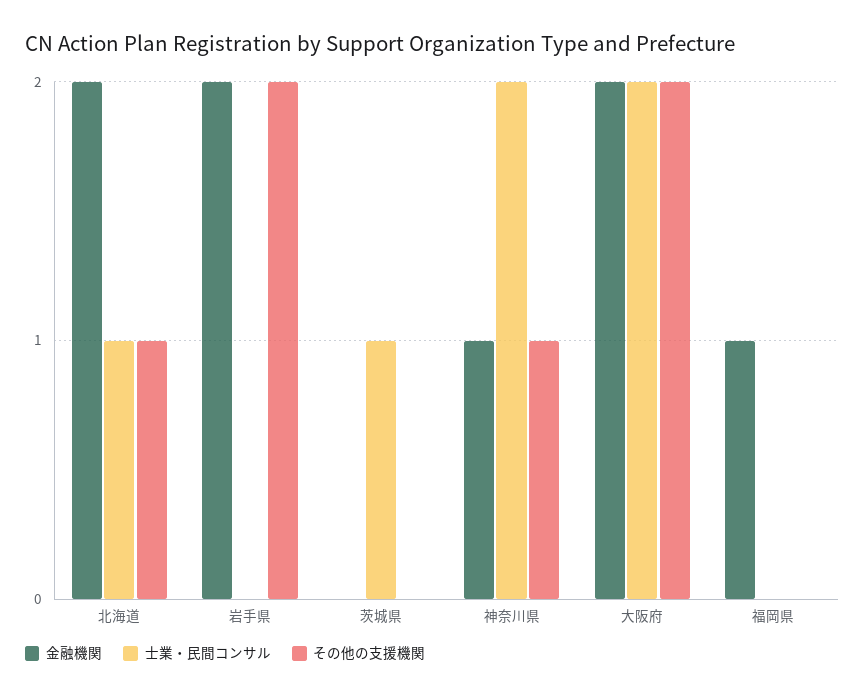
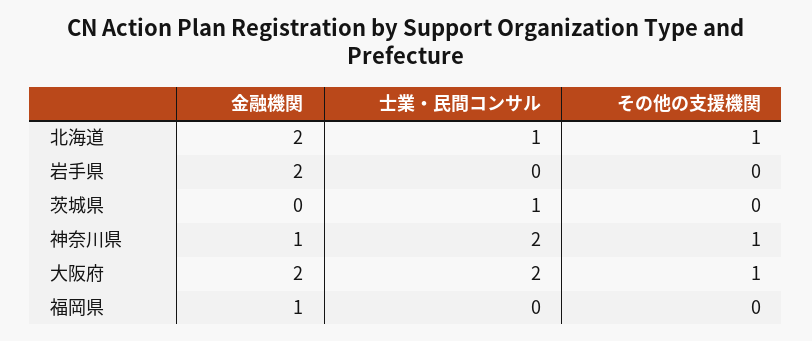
その他の支援機関, 岩手県: 2 -> 0
その他の支援機関, 大阪府: 2 -> 1

